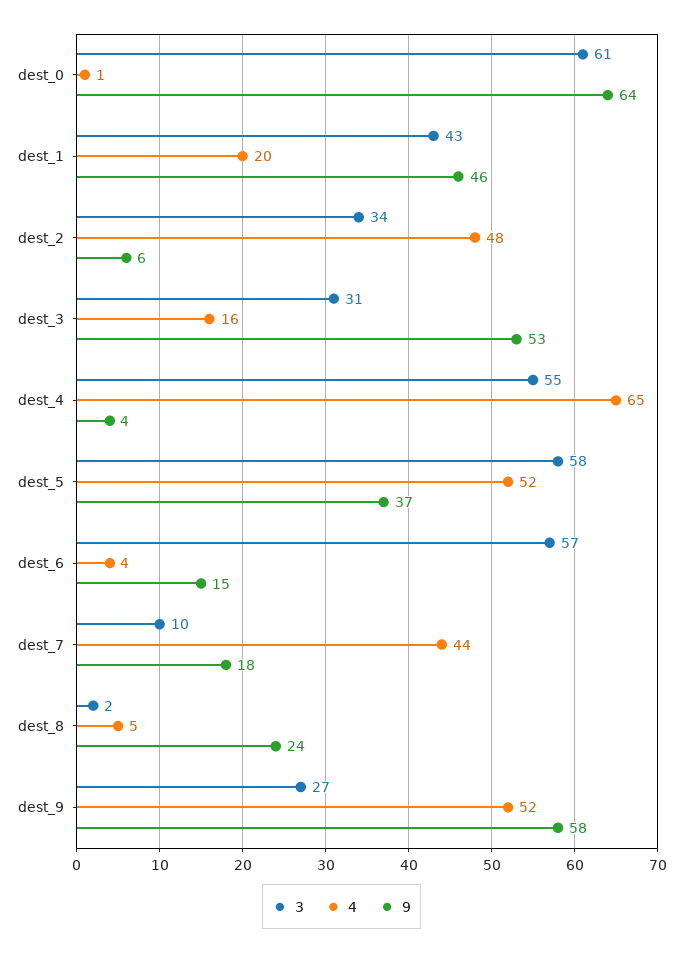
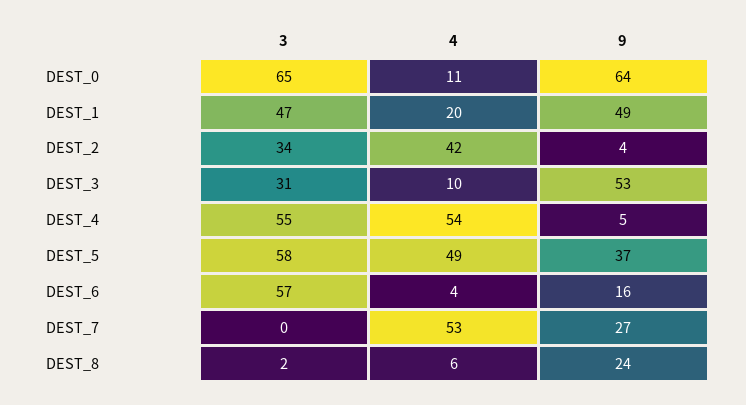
3, dest_0: 61 -> 65
4, dest_0: 1 -> 11
3, dest_1: 43 -> 47
9, dest_1: 46 -> 49
4, dest_2: 48 -> 42
9, dest_2: 6 -> 4
4, dest_3: 16 -> 10
4, dest_4: 65 -> 54
9, dest_4: 4 -> 5
4, dest_5: 52 -> 49
9, dest_6: 15 -> 16
3, dest_7: 10 -> 0
4, dest_7: 44 -> 53
9, dest_7: 18 -> 27
4, dest_8: 5 -> 6
3, dest_9: 27 -> none
4, dest_9: 52 -> none
9, dest_9: 58 -> none

